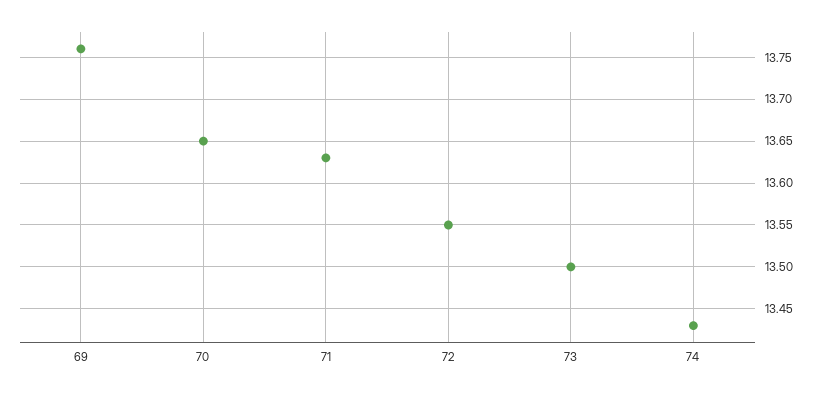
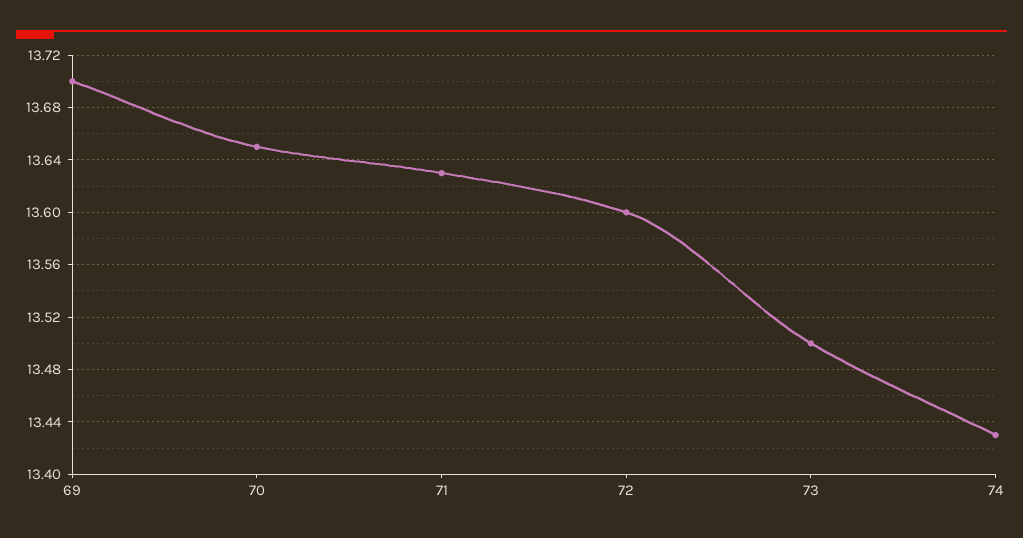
69: 13.76 -> 13.7
72: 13.55 -> 13.6

